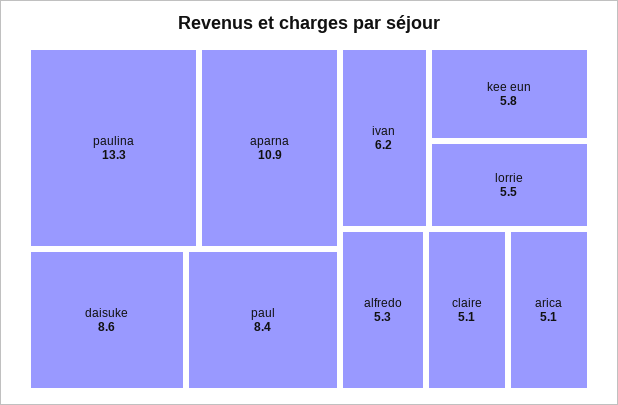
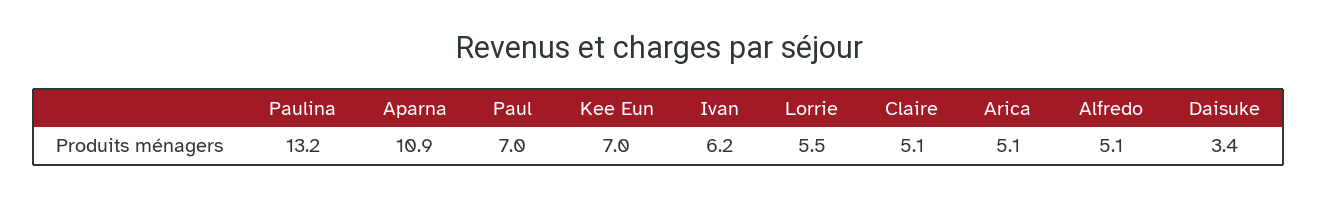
paulina: 13.3 -> 13.2
daisuke: 8.6 -> 3.4
paul: 8.4 -> 7
kee eun: 5.8 -> 7
alfredo: 5.3 -> 5.1

